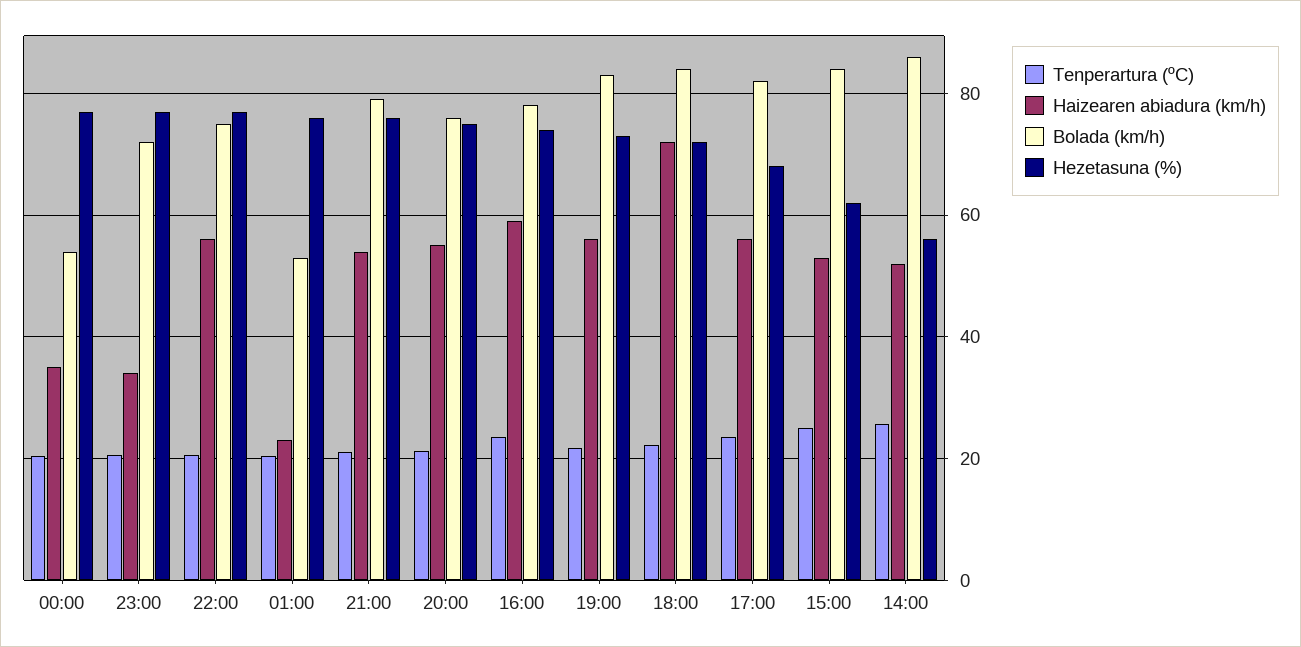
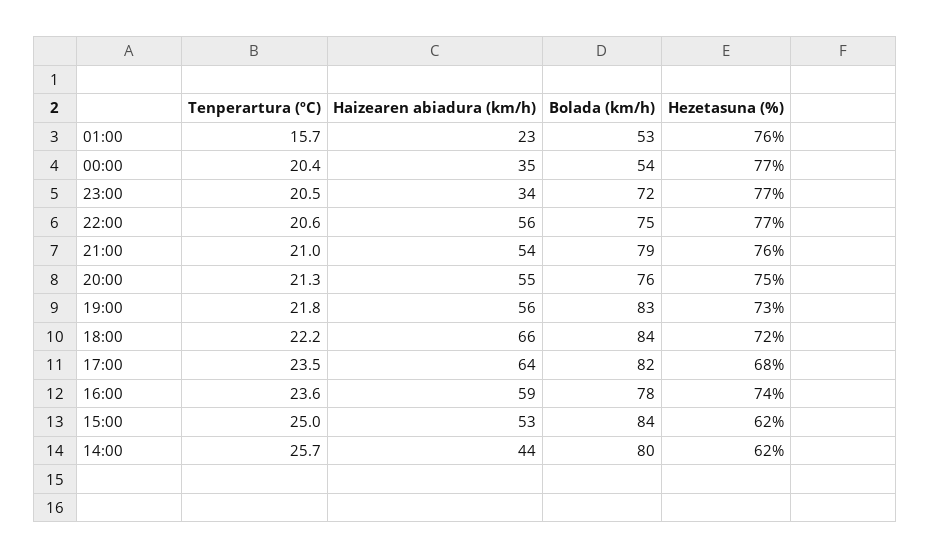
Tenperartura (ºC), 01:00: 20 -> 15.7
Haizearen abiadura (km/h), 18:00: 72 -> 66
Haizearen abiadura (km/h), 17:00: 56 -> 64
Haizearen abiadura (km/h), 14:00: 52 -> 44
Bolada (km/h), 14:00: 86 -> 80
Hezetasuna (%), 14:00: 56 -> 62

